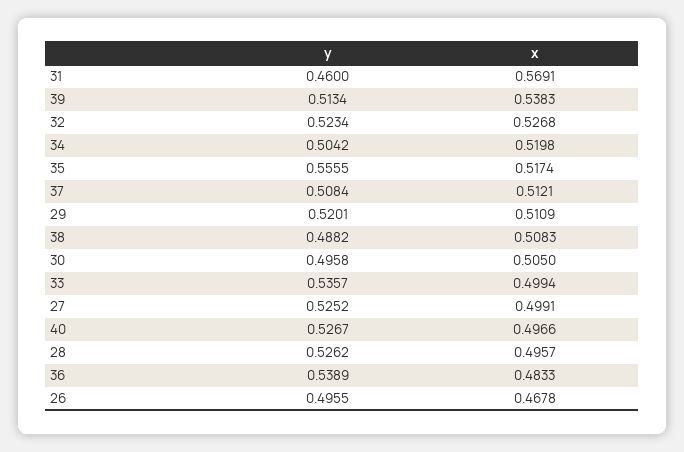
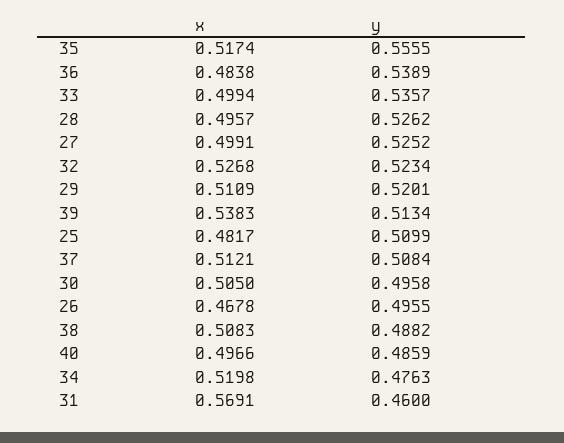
y, 34: 0.5042 -> 0.4763
y, 40: 0.5267 -> 0.4859
x, 36: 0.4833 -> 0.4838
x, 25: none -> 0.4817
y, 25: none -> 0.5099

